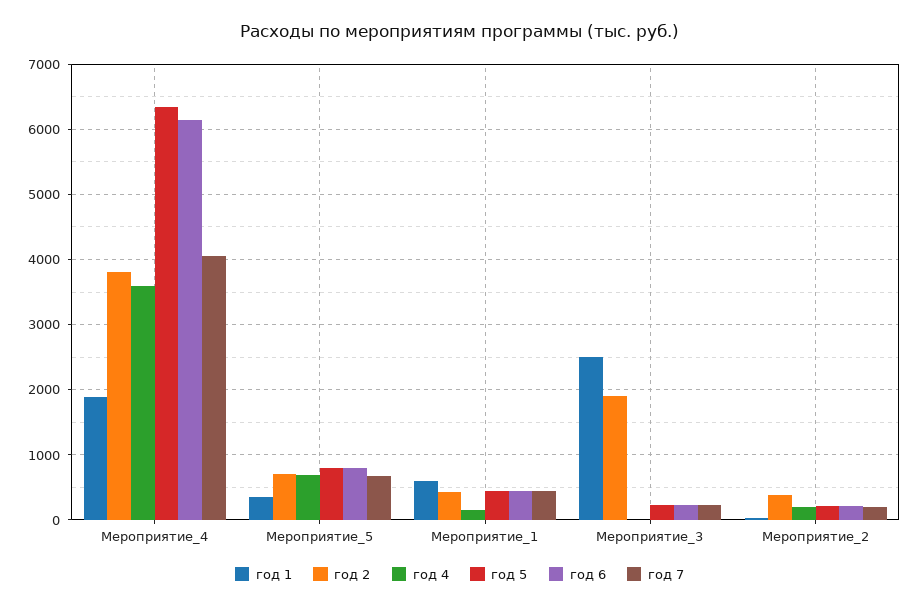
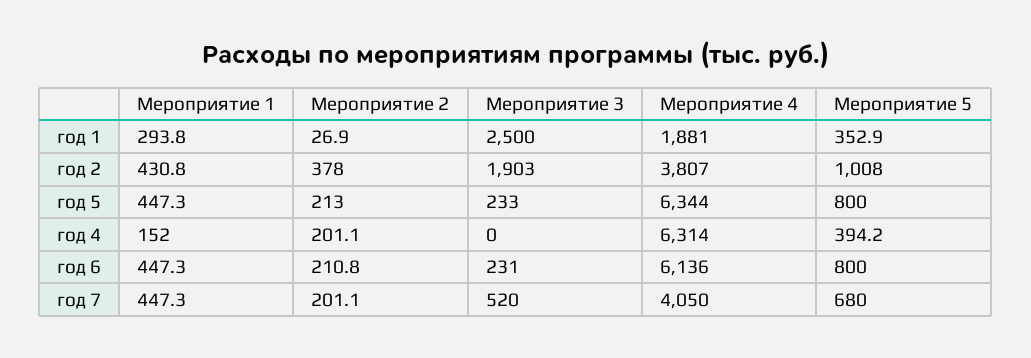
год 4, Мероприятие_4: 3600 -> 6314
год 2, Мероприятие_5: 700 -> 1008
год 4, Мероприятие_5: 700 -> 394.2
год 1, Мероприятие_1: 600 -> 293.8
год 7, Мероприятие_3: 200 -> 520

